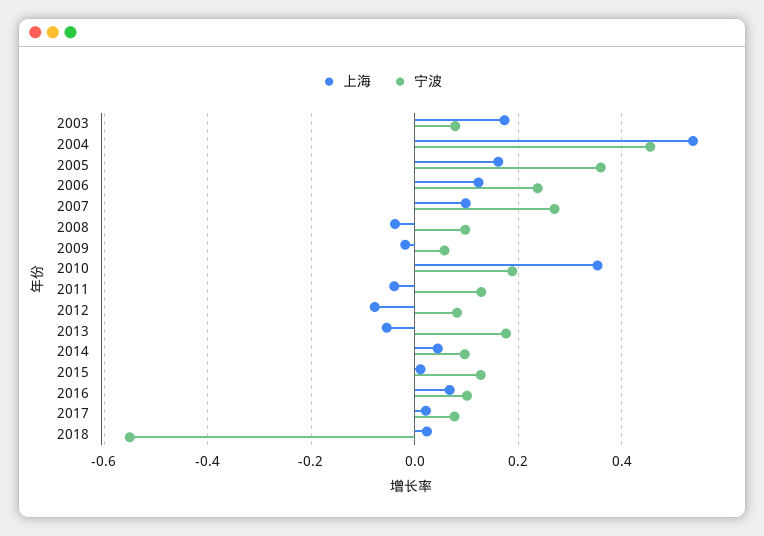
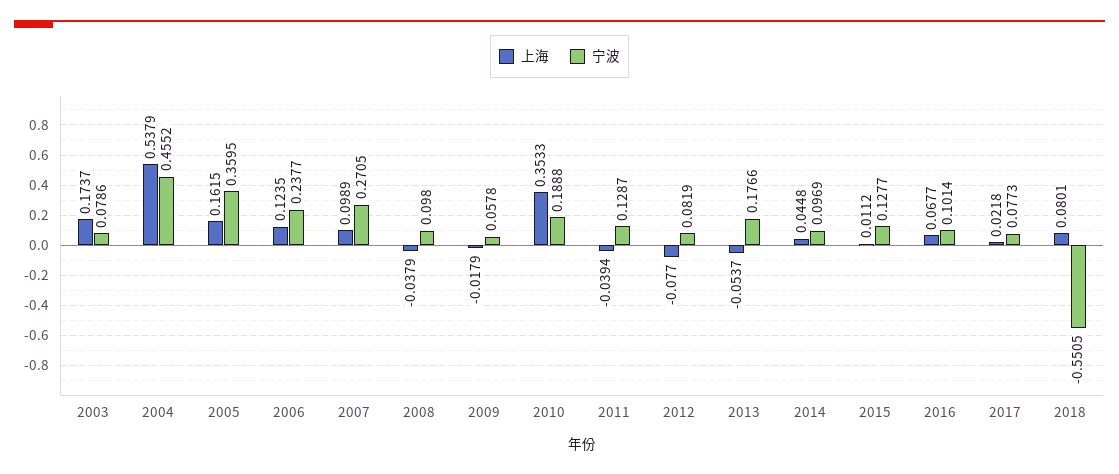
上海, 2018: 0.02 -> 0.0801

